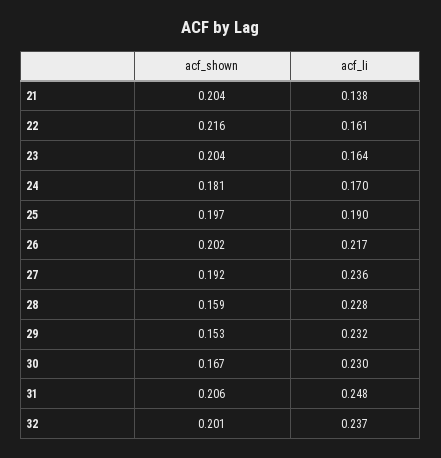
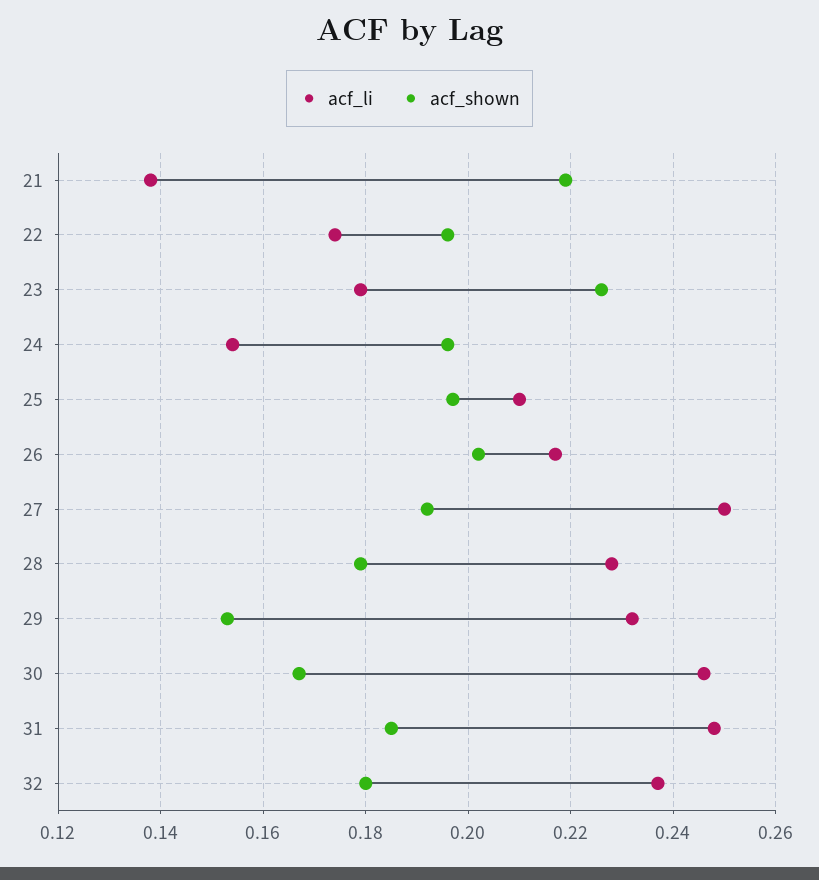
acf_shown, 21: 0.204 -> 0.22
acf_shown, 22: 0.216 -> 0.195
acf_li, 22: 0.161 -> 0.175
acf_shown, 23: 0.204 -> 0.225
acf_li, 23: 0.164 -> 0.18
acf_shown, 24: 0.181 -> 0.195
acf_li, 24: 0.17 -> 0.155
acf_li, 25: 0.19 -> 0.21
acf_li, 27: 0.236 -> 0.25
acf_shown, 28: 0.159 -> 0.18
acf_li, 30: 0.23 -> 0.245
acf_shown, 31: 0.206 -> 0.185
acf_shown, 32: 0.201 -> 0.18

